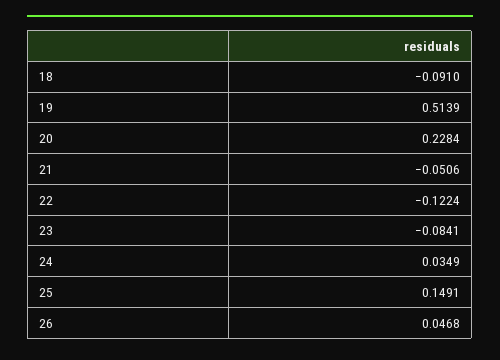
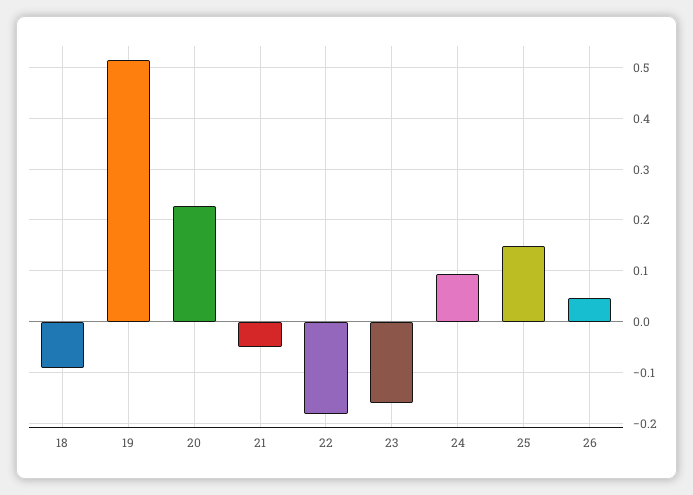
22: -0.1224 -> -0.18
23: -0.0841 -> -0.16
24: 0.0349 -> 0.1

